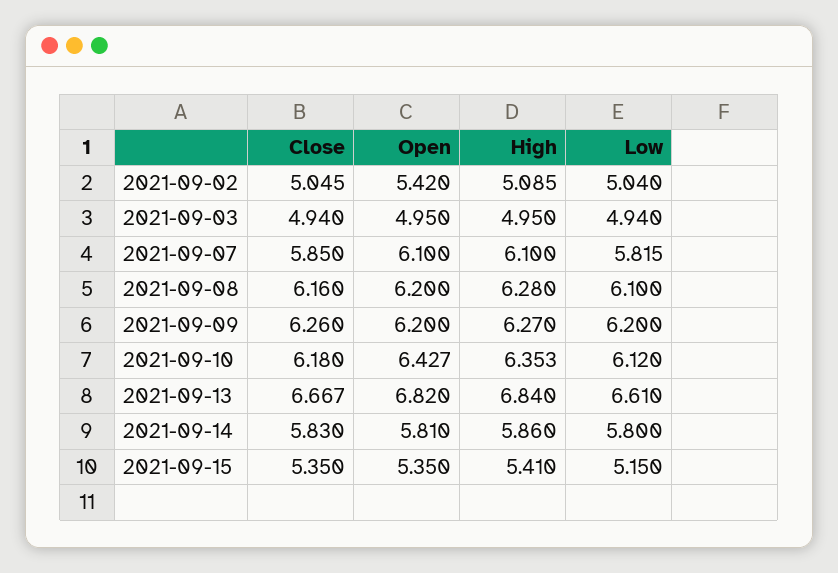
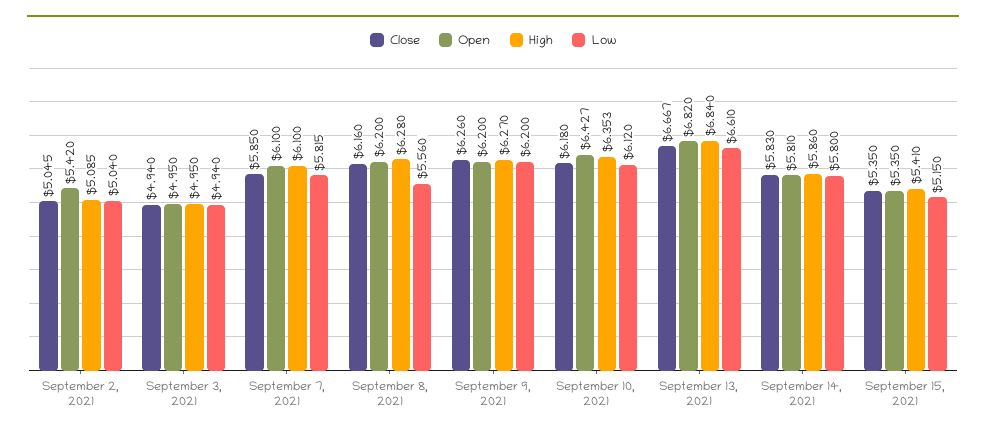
Low, 2021-09-08: 6.1 -> 5.56

